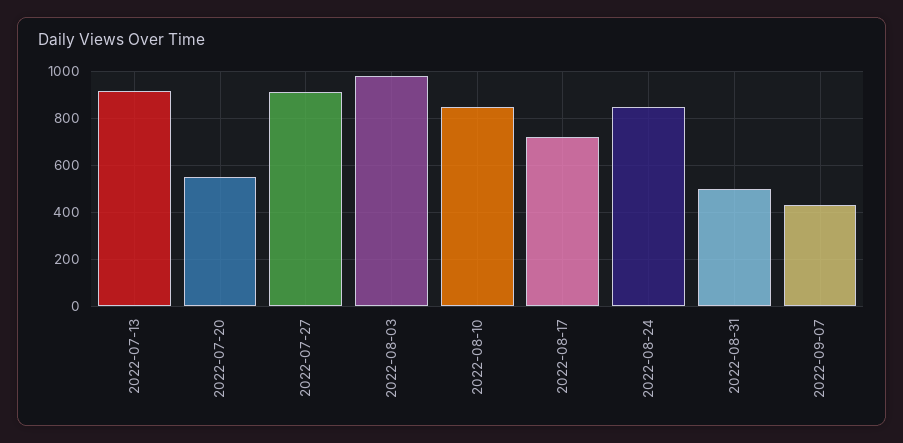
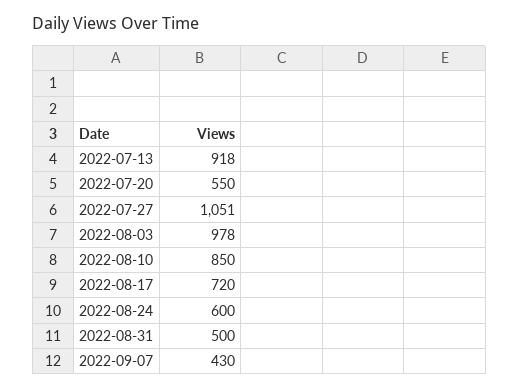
2022-07-27: 900 -> 1051
2022-08-24: 850 -> 600

